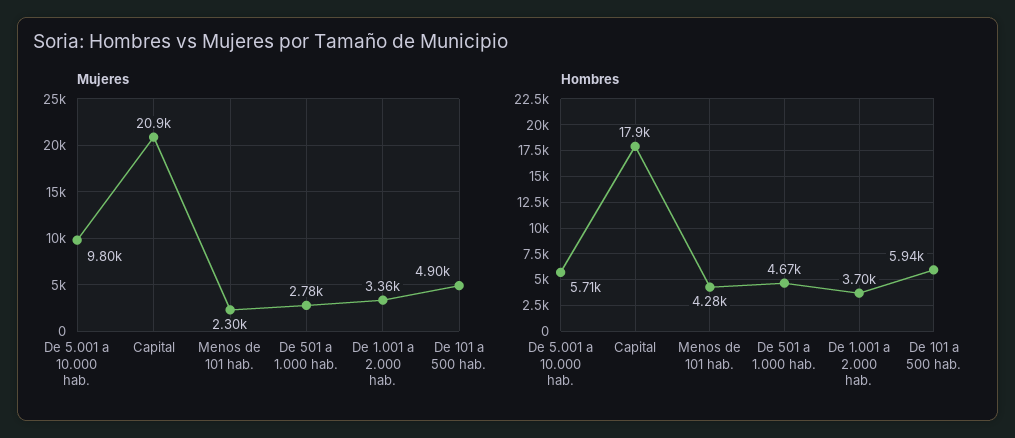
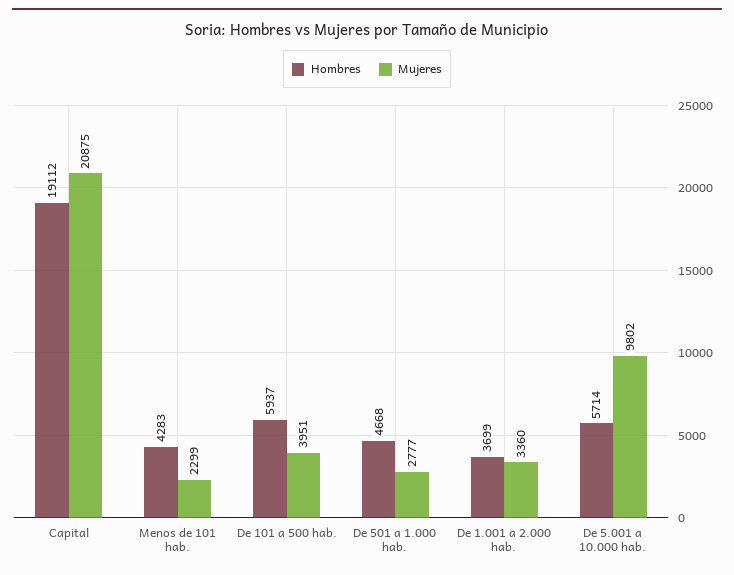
Mujeres, De 101 a 500 hab.: 4900 -> 3951
Hombres, Capital: 17900 -> 19112

